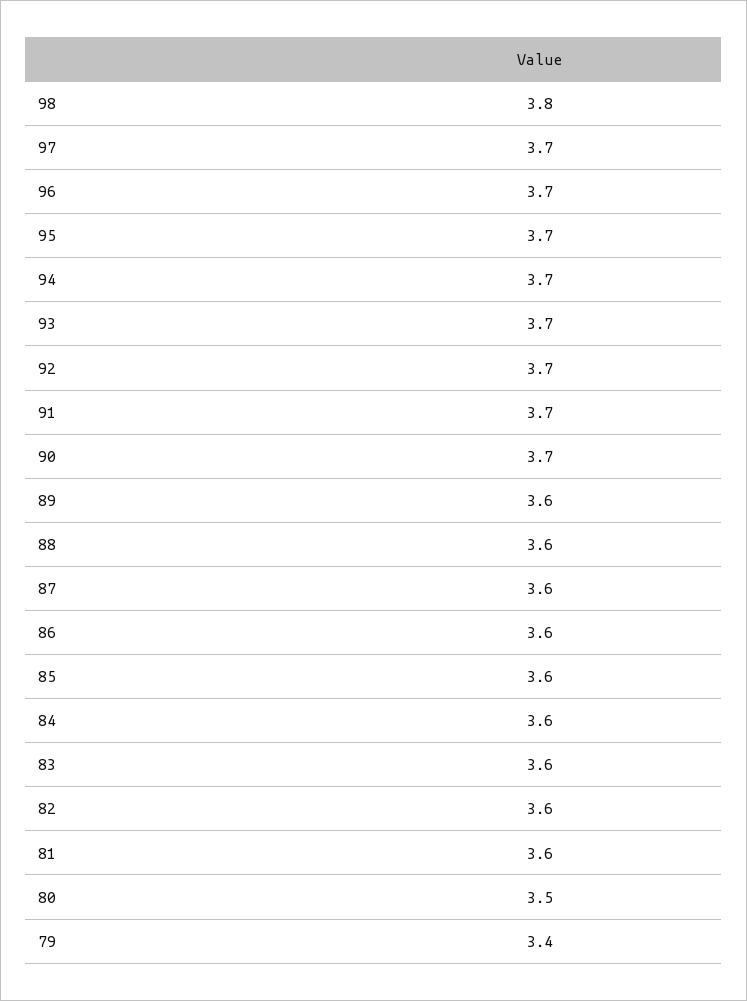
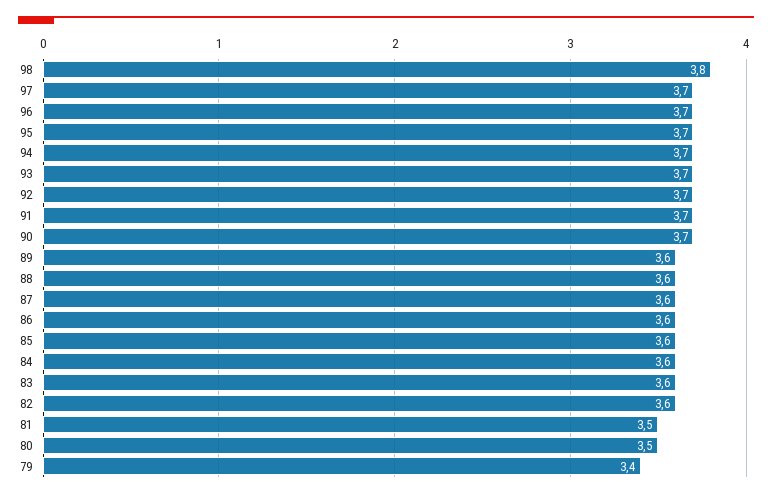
81: 3.6 -> 3.5

